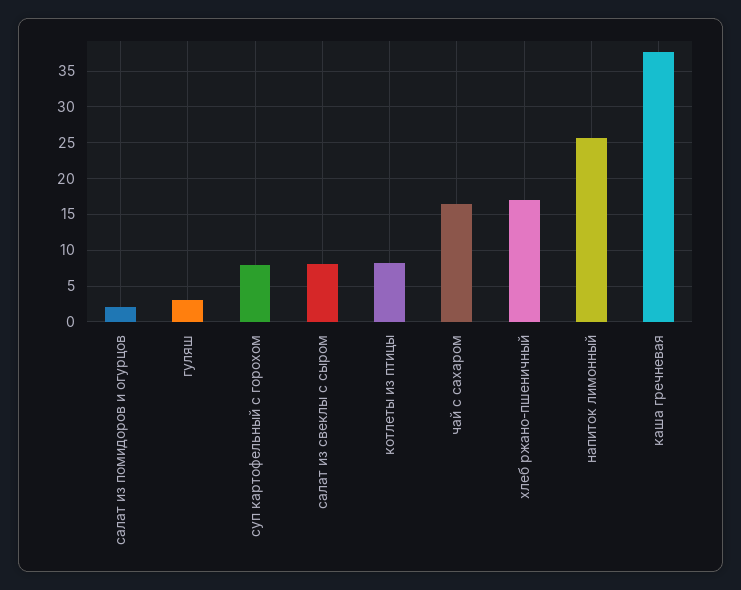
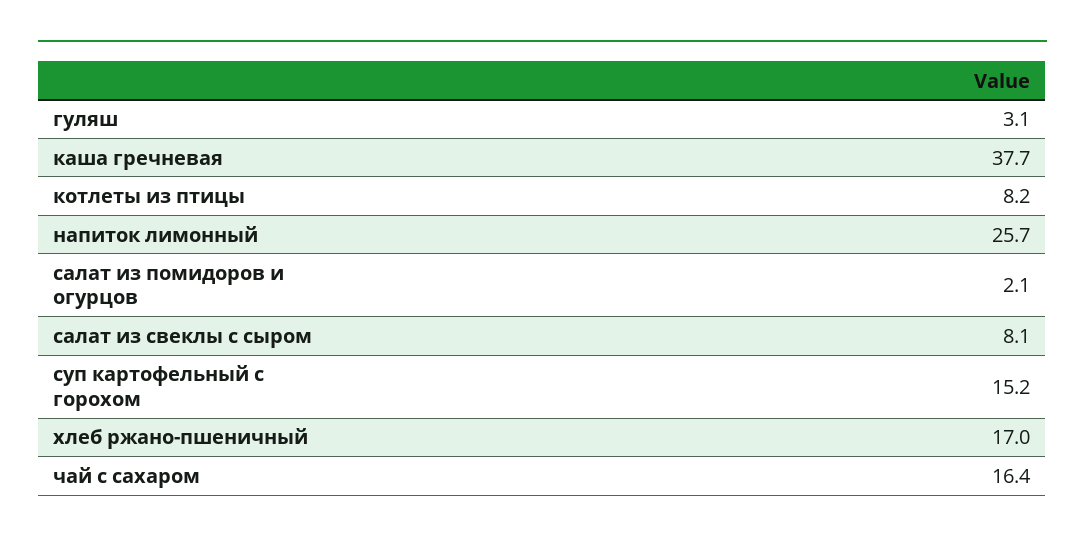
суп картофельный с горохом: 8 -> 15.2

